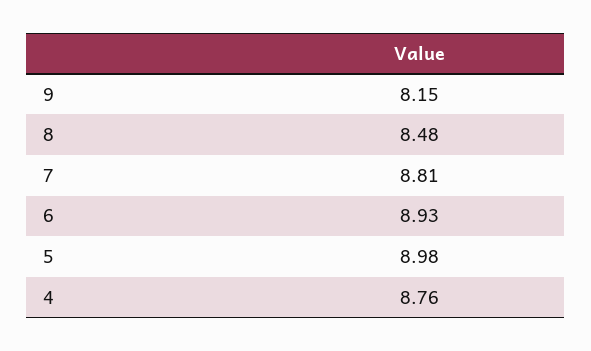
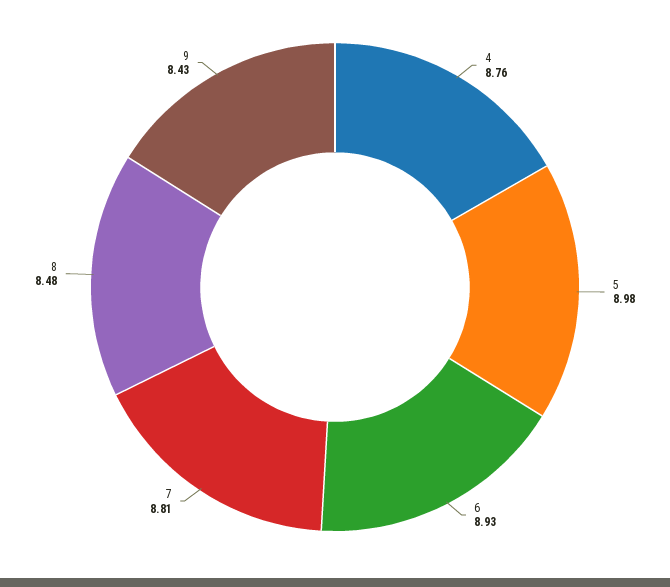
9: 8.15 -> 8.43

